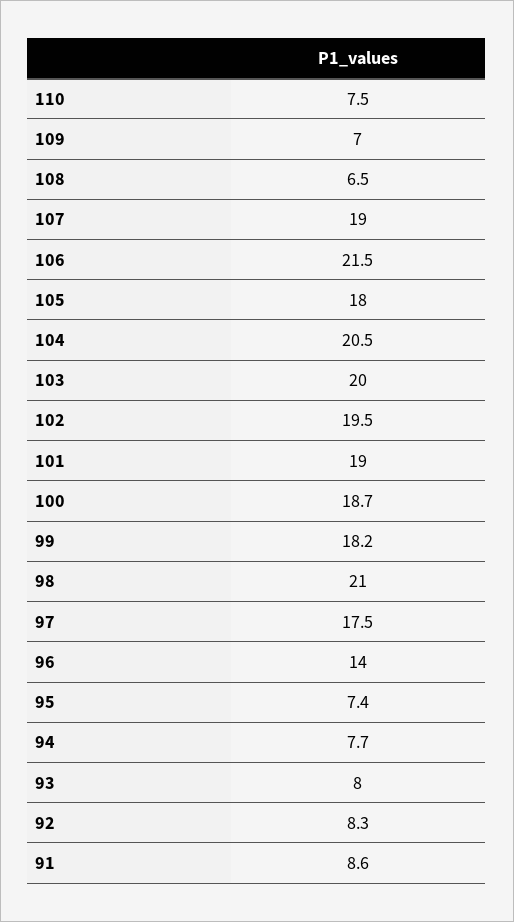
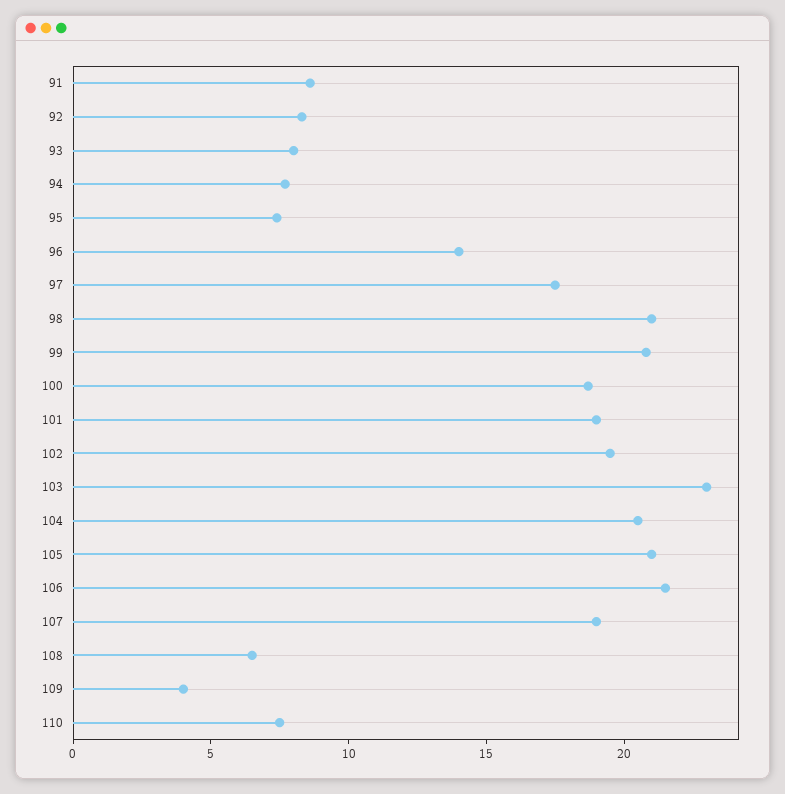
109: 7 -> 4
105: 18 -> 21
103: 20 -> 23
99: 18.2 -> 21

